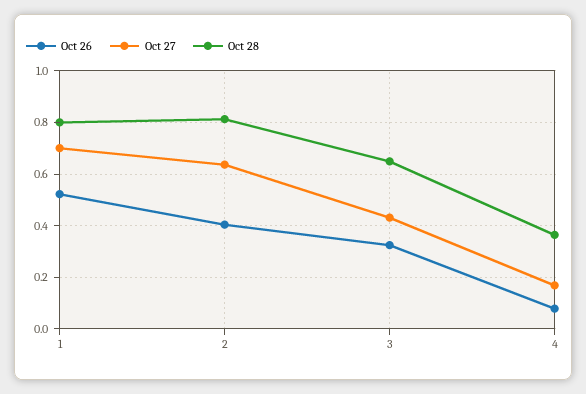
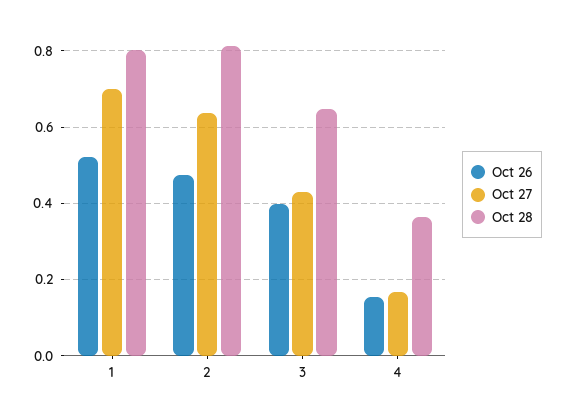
Oct 26, 2: 0.4 -> 0.48
Oct 26, 3: 0.325 -> 0.4
Oct 26, 4: 0.075 -> 0.16

